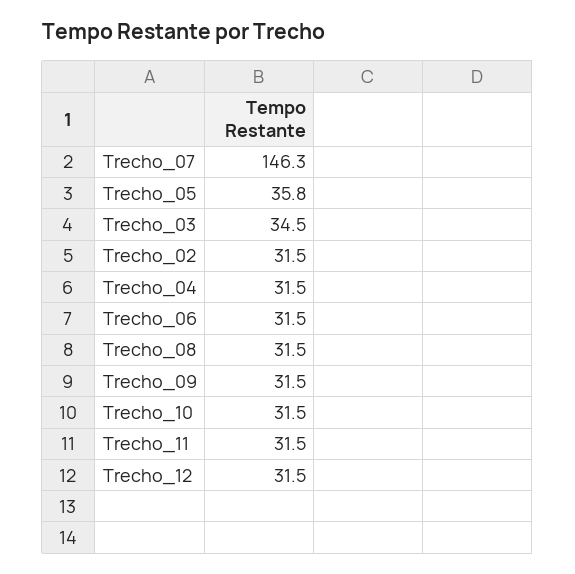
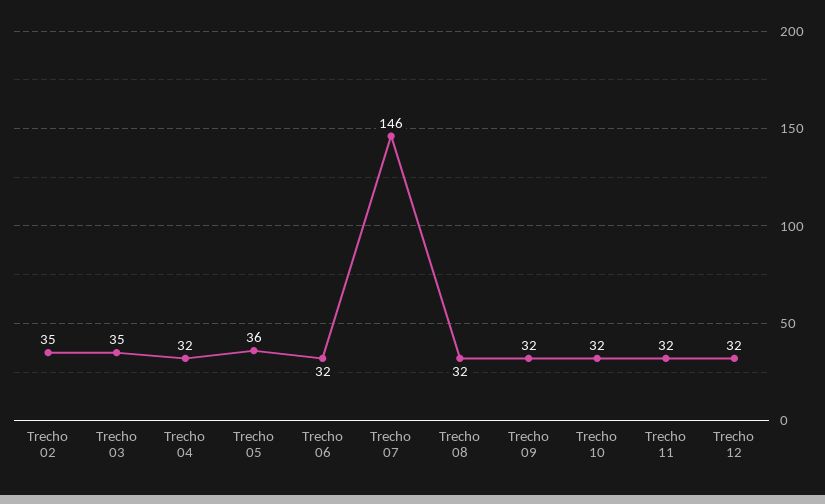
Trecho_02: 31.5 -> 35

